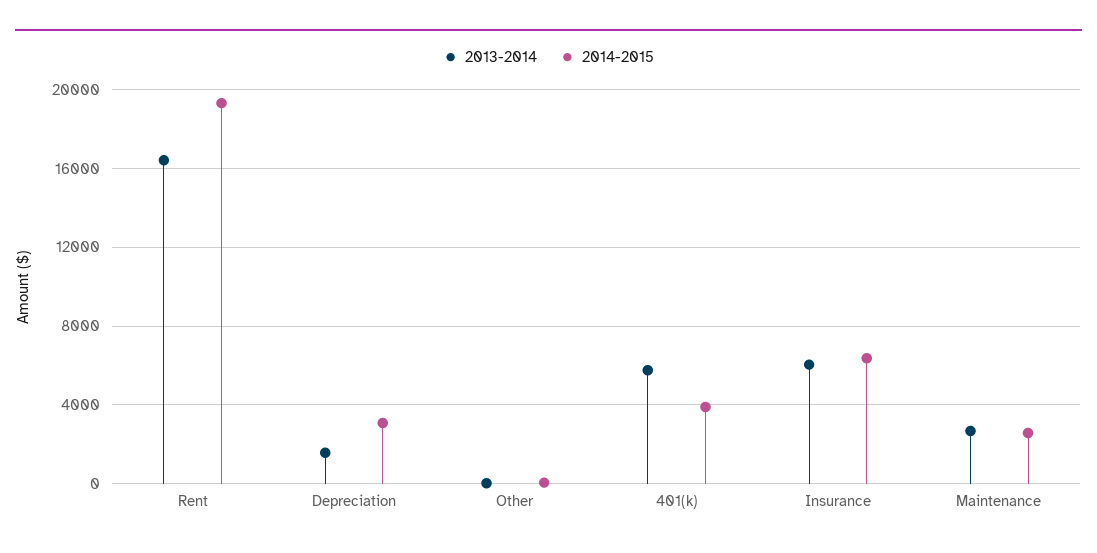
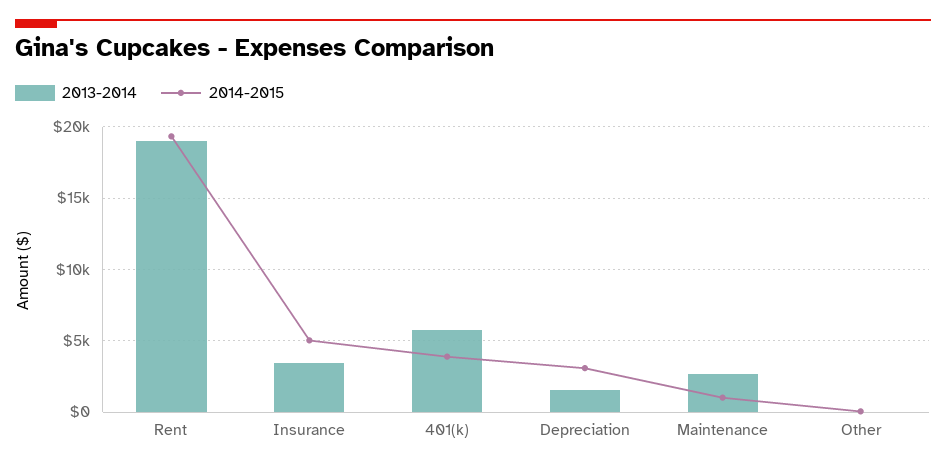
2013-2014, Rent: 16500 -> 19000
2013-2014, Insurance: 6000 -> 3500
2014-2015, Insurance: 6500 -> 5000
2014-2015, Maintenance: 2500 -> 1000

